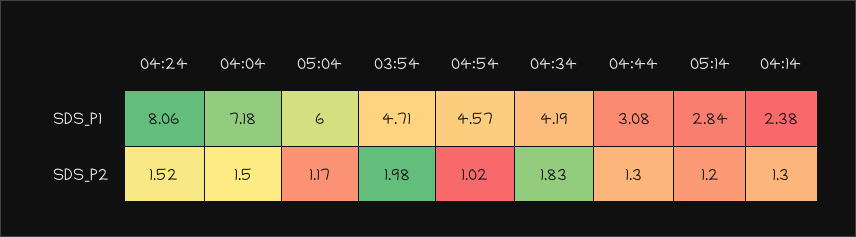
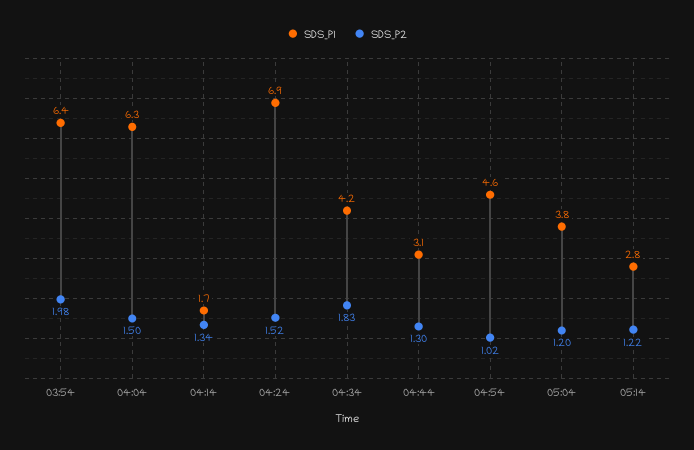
SDS_P1, 04:24: 8.06 -> 6.9
SDS_P1, 04:04: 7.18 -> 6.3
SDS_P1, 05:04: 6 -> 3.8
SDS_P1, 03:54: 4.71 -> 6.4
SDS_P1, 04:14: 2.38 -> 1.7
SDS_P2, 05:04: 1.17 -> 1.2
SDS_P2, 05:14: 1.2 -> 1.22
SDS_P2, 04:14: 1.3 -> 1.34

